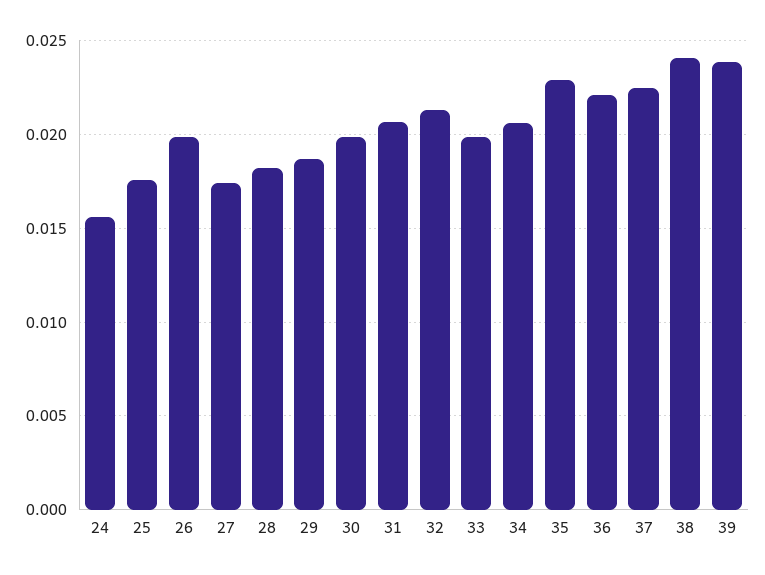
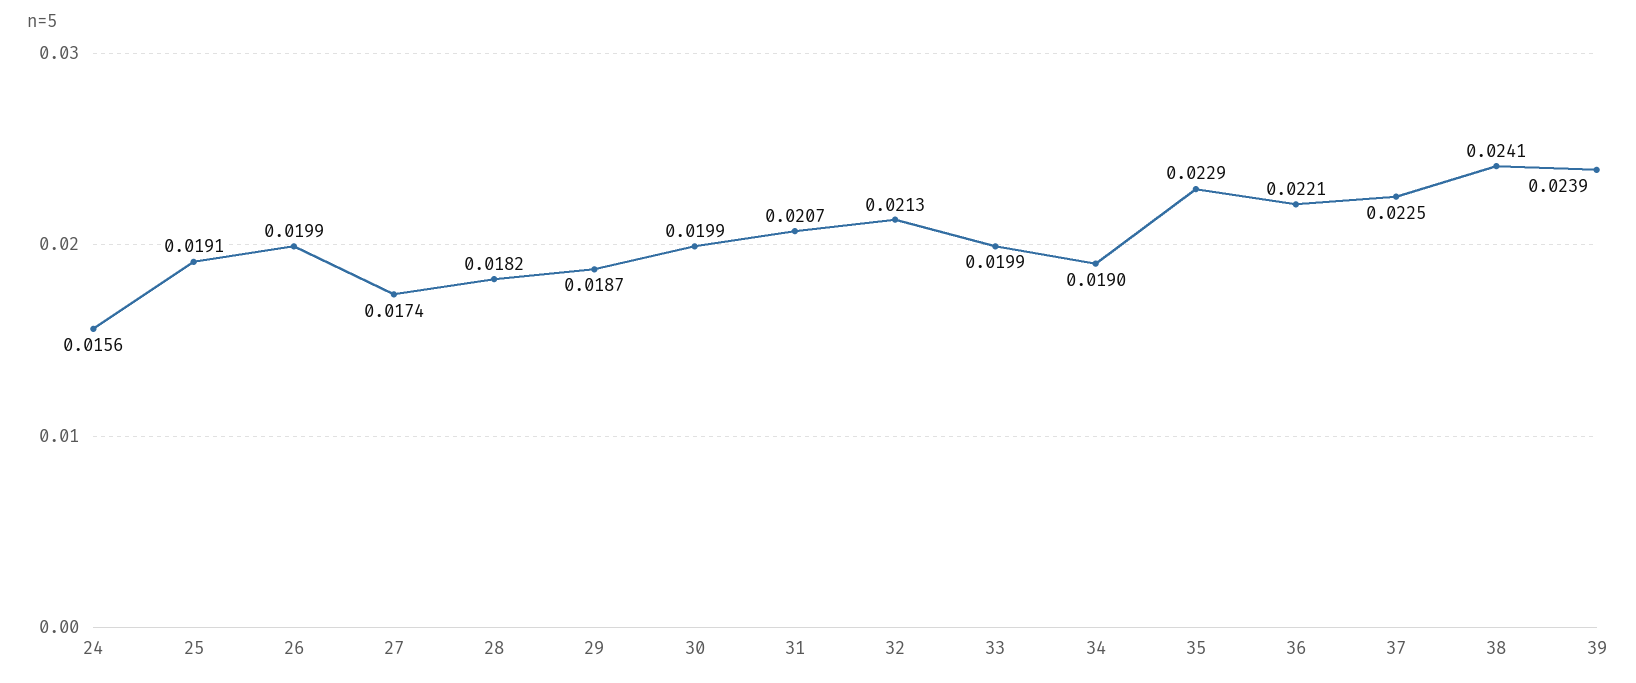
25: 0.0175 -> 0.0191
34: 0.0205 -> 0.019

